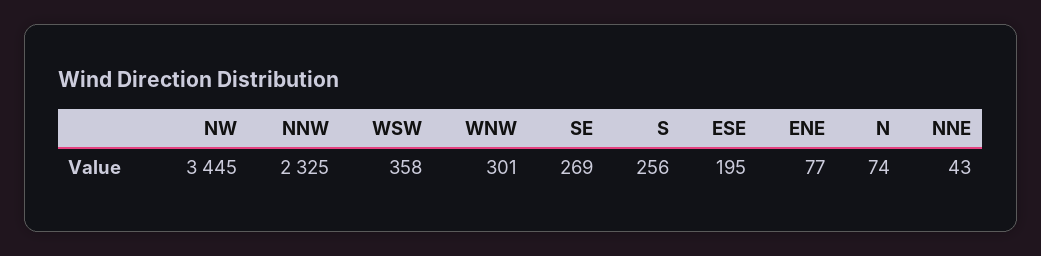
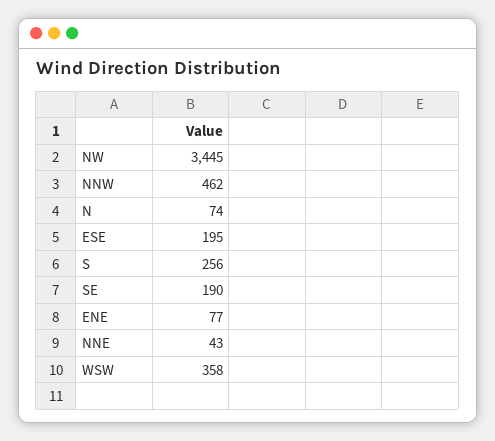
NNW: 2325 -> 462
WNW: 301 -> none
SE: 269 -> 190

